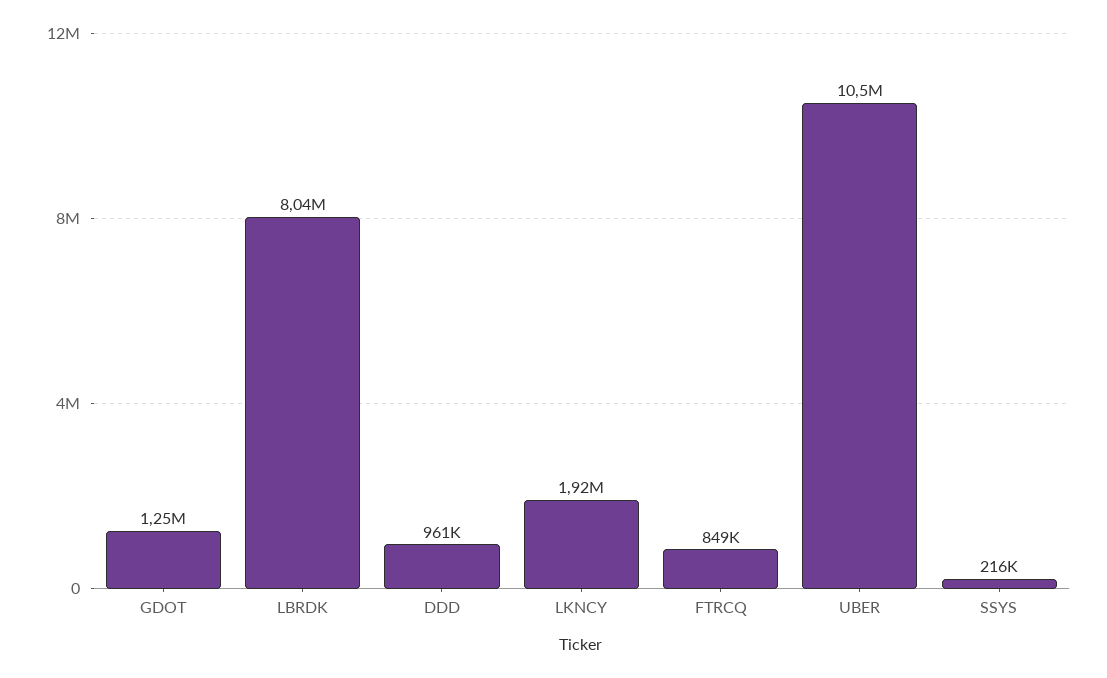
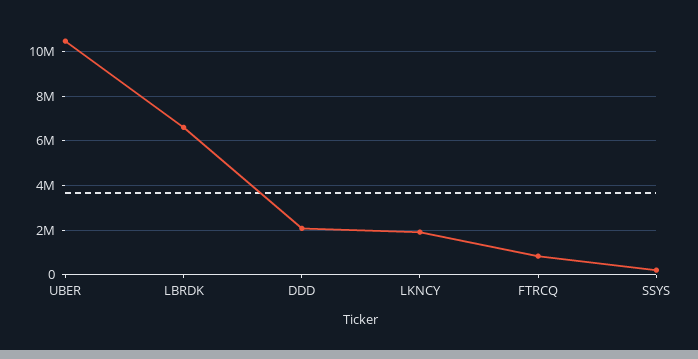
GDOT: 1250000 -> none
LBRDK: 8040000 -> 6500000
DDD: 961000 -> 2000000

